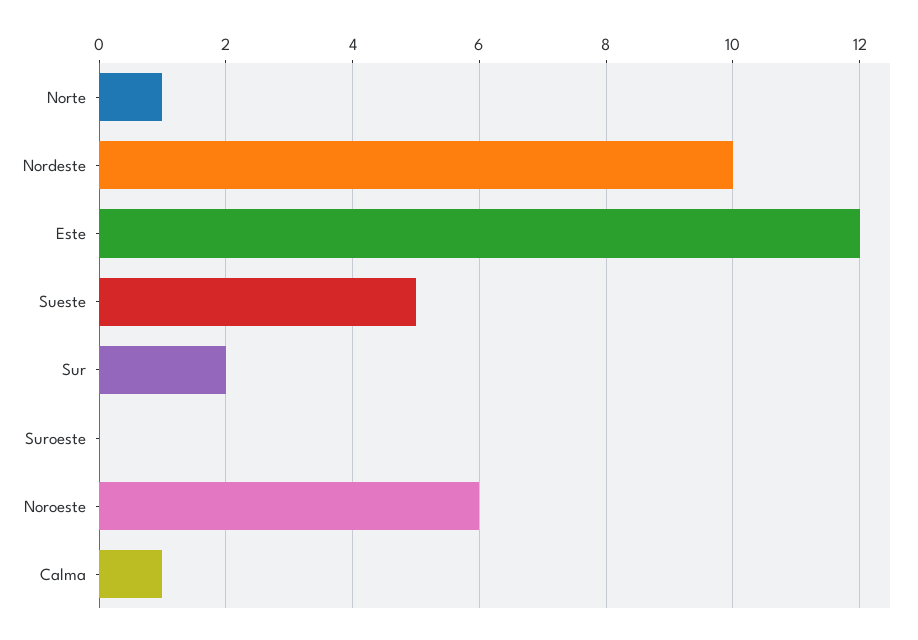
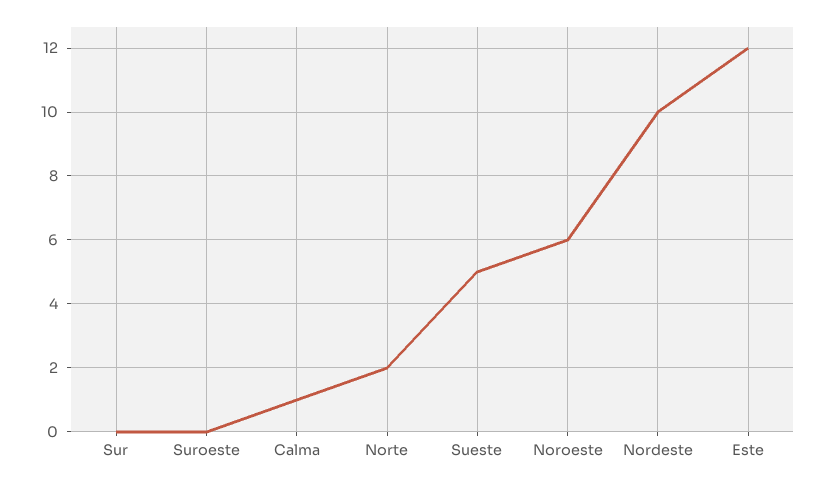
Norte: 1 -> 2
Sur: 2 -> 0

